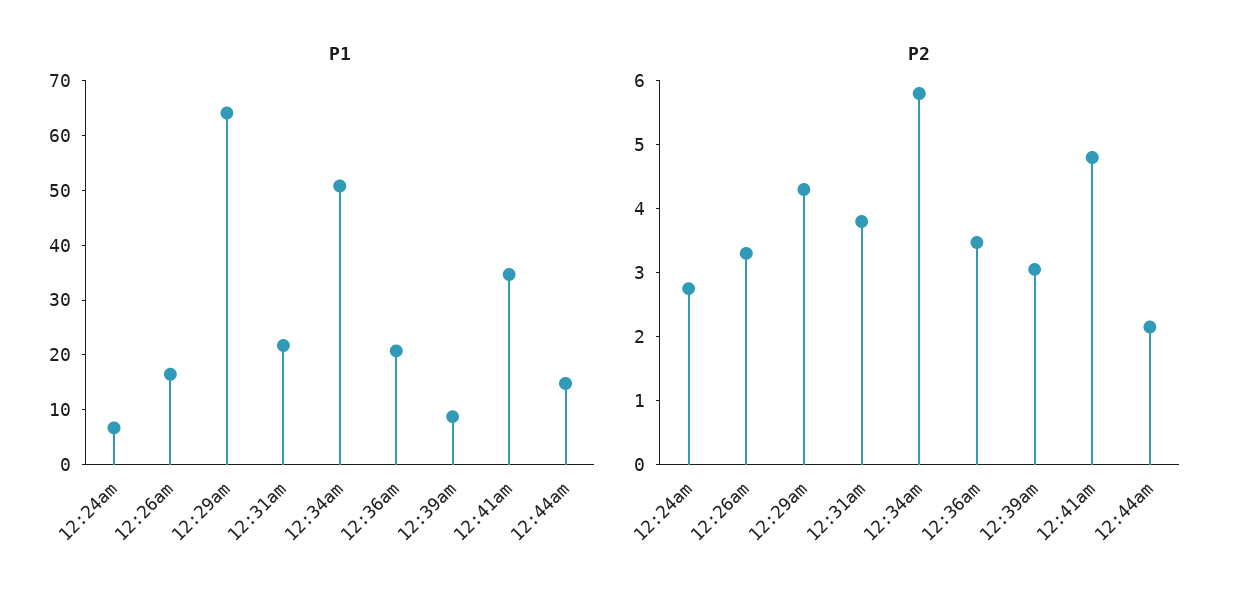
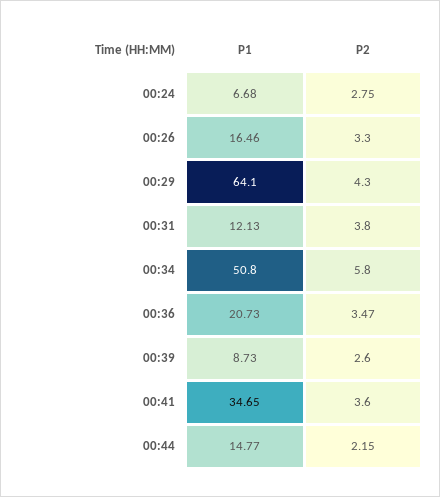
P1, 12:31am: 22 -> 12.13
P2, 12:39am: 3 -> 2.6
P2, 12:41am: 4.8 -> 3.6

